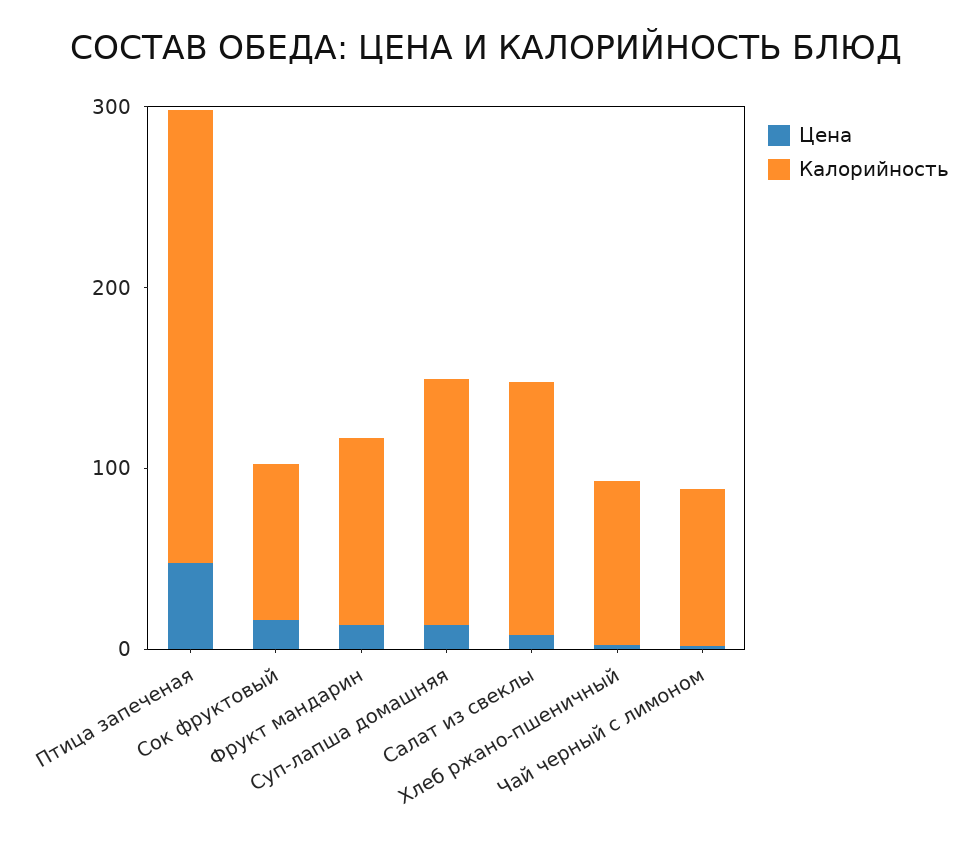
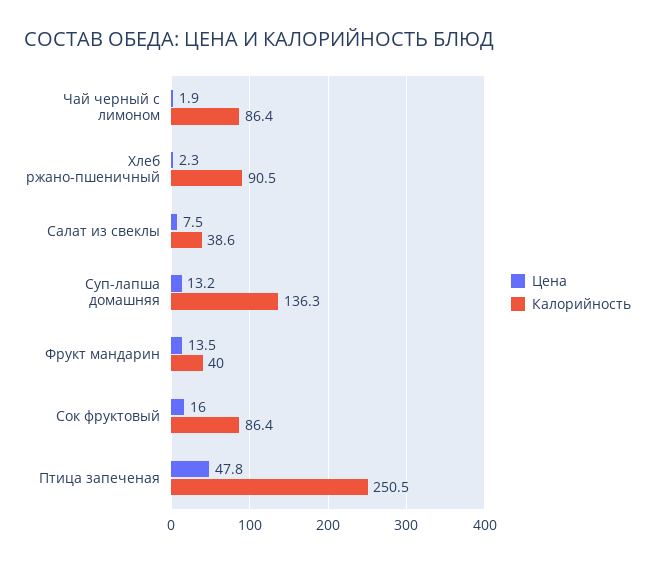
Калорийность, Фрукт мандарин: 100 -> 40
Калорийность, Салат из свеклы: 140 -> 38.6

